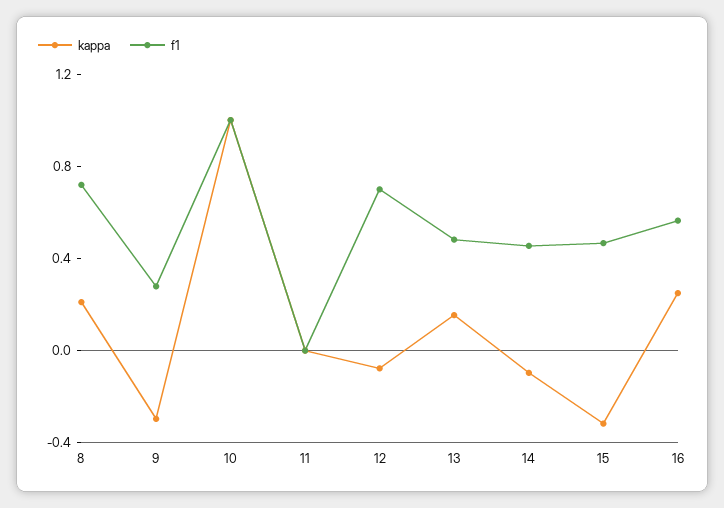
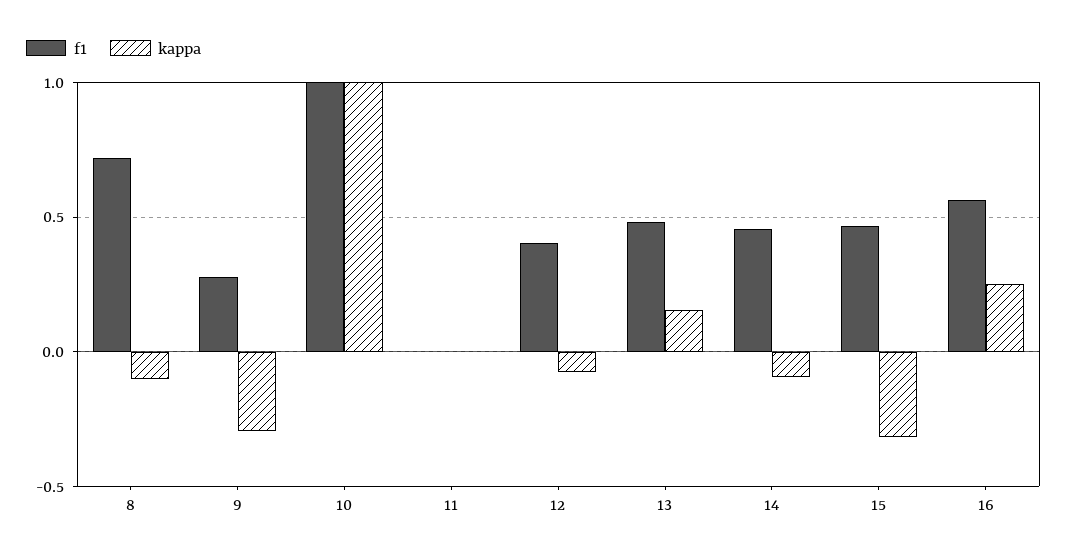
kappa, 8: 0.2 -> -0.1
f1, 12: 0.7 -> 0.4

